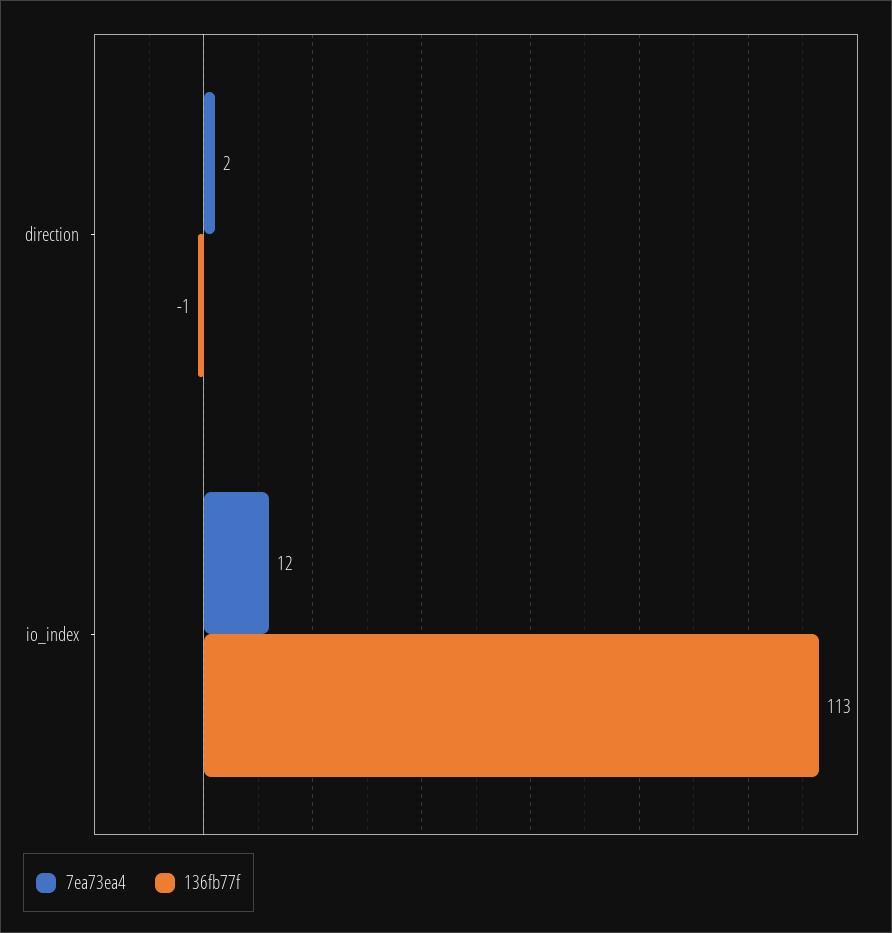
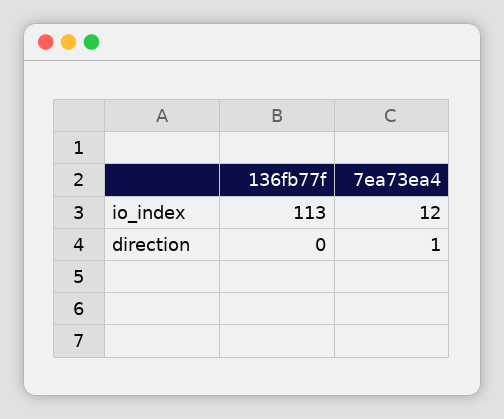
7ea73ea4, direction: 2 -> 1
136fb77f, direction: -1 -> 0

